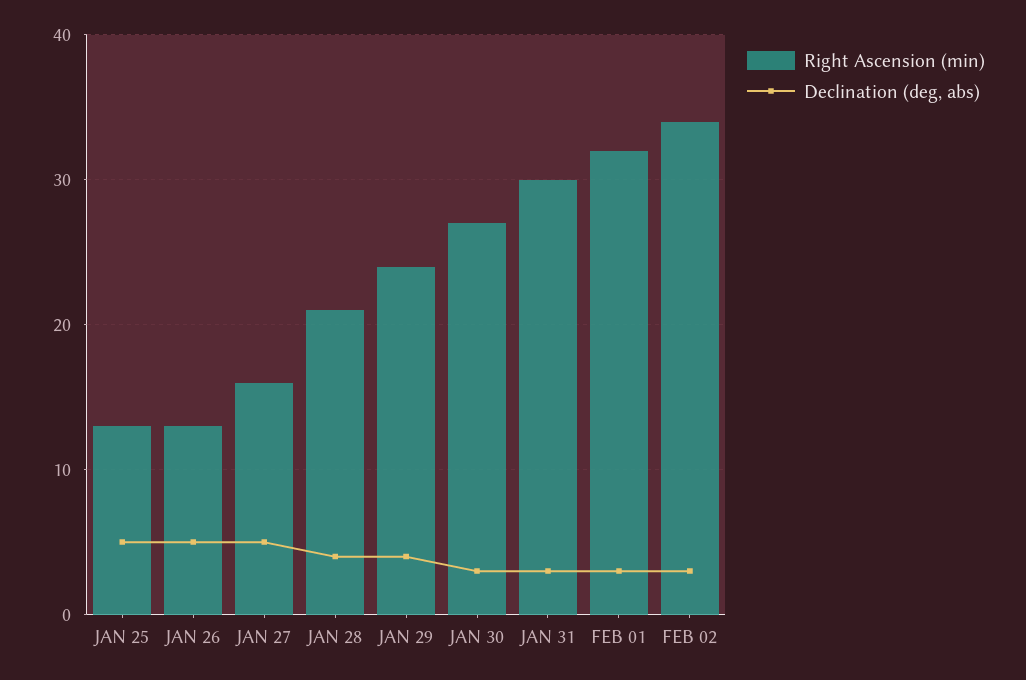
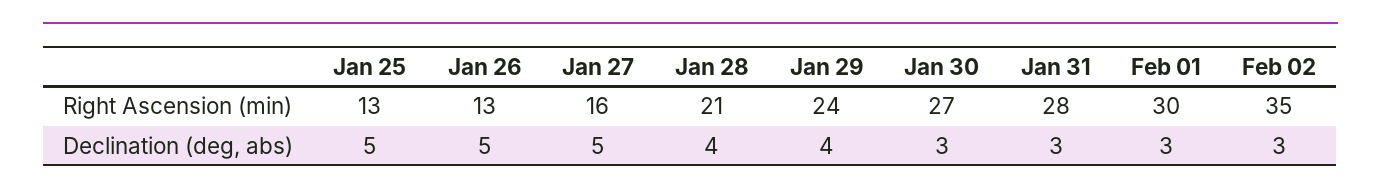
Right Ascension (min), JAN 31: 30 -> 28
Right Ascension (min), FEB 01: 32 -> 30
Right Ascension (min), FEB 02: 34 -> 35

